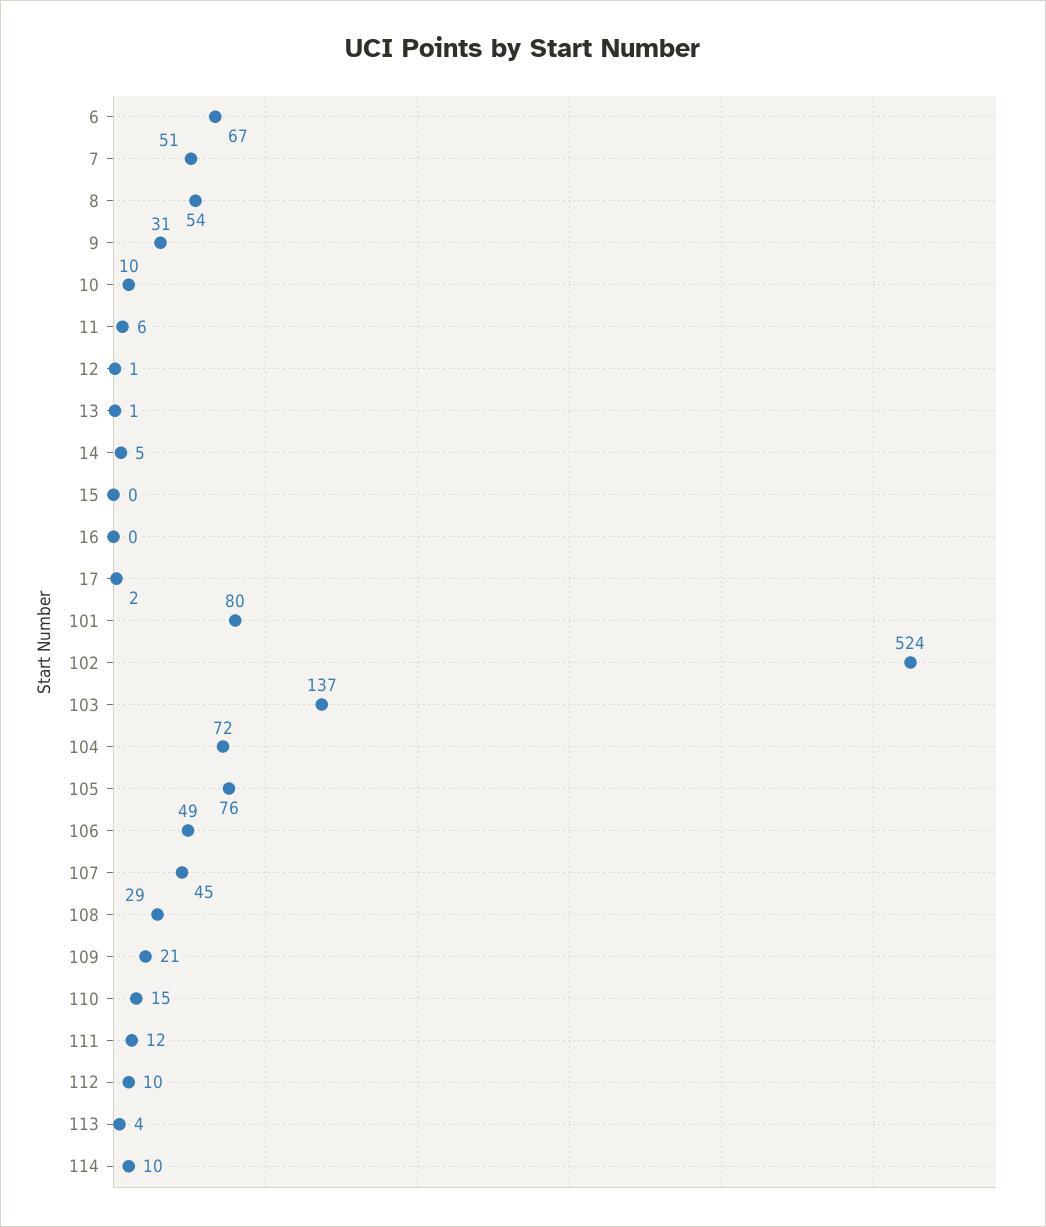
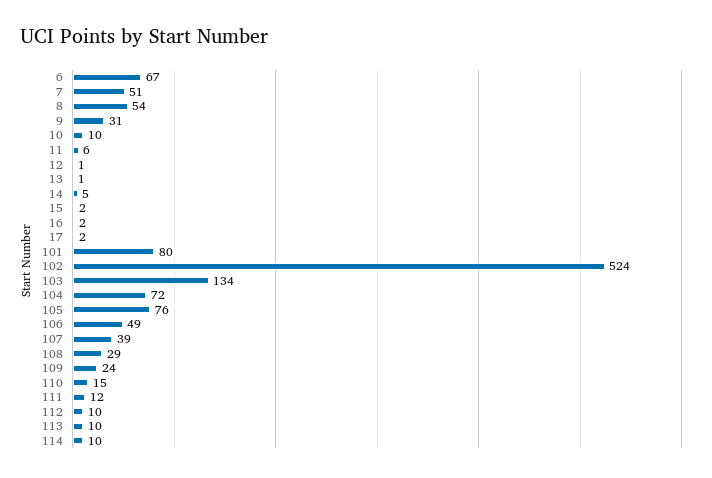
15: 0 -> 2
16: 0 -> 2
103: 137 -> 134
107: 45 -> 39
109: 21 -> 24
113: 4 -> 10

